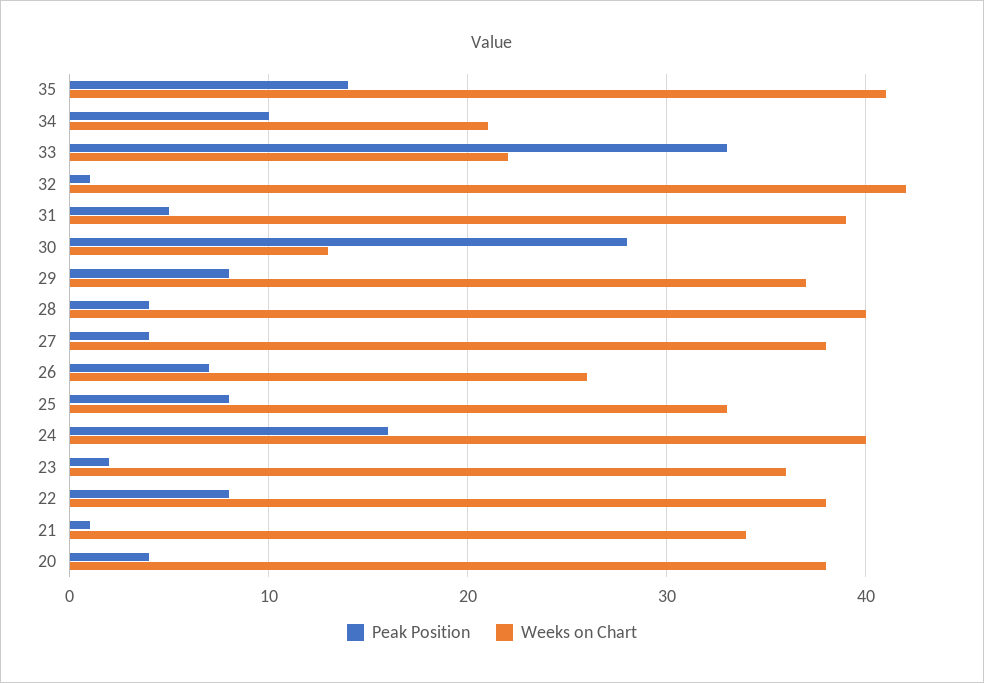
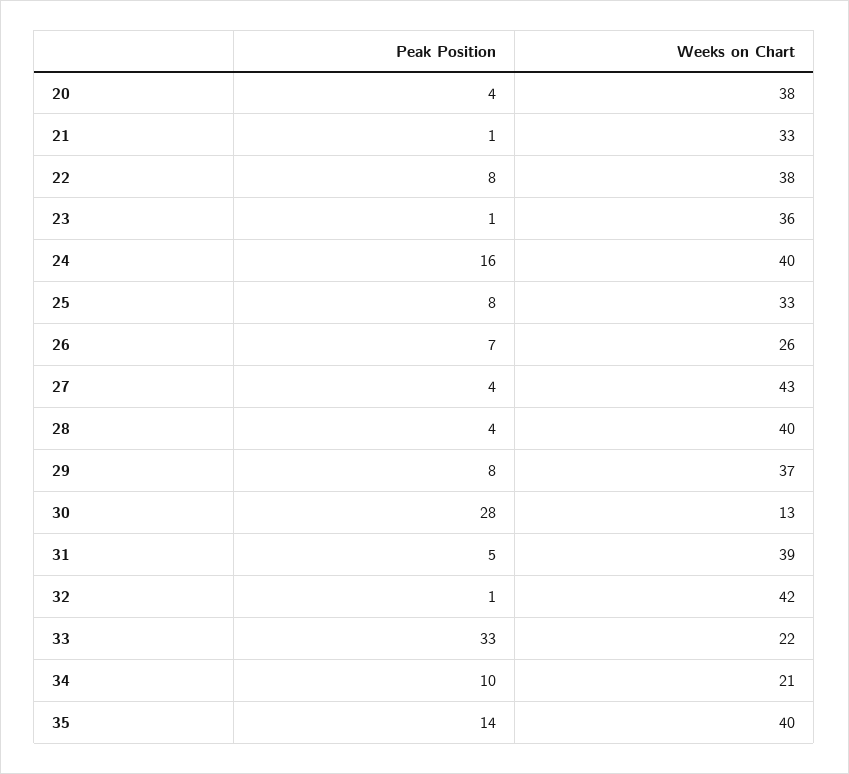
Weeks on Chart, 35: 41 -> 40
Weeks on Chart, 27: 38 -> 43
Peak Position, 23: 2 -> 1
Weeks on Chart, 21: 34 -> 33

